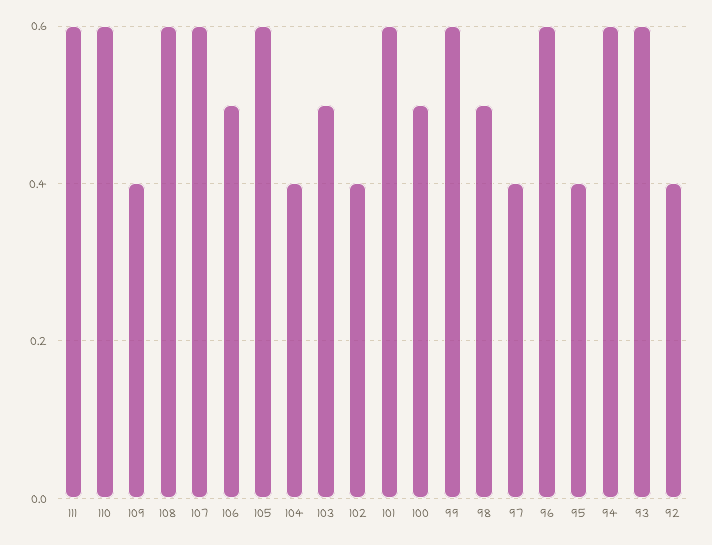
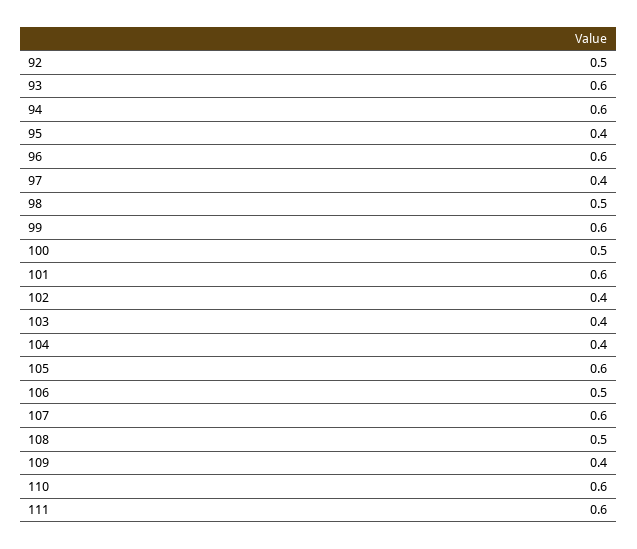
108: 0.6 -> 0.5
103: 0.5 -> 0.4
92: 0.4 -> 0.5

